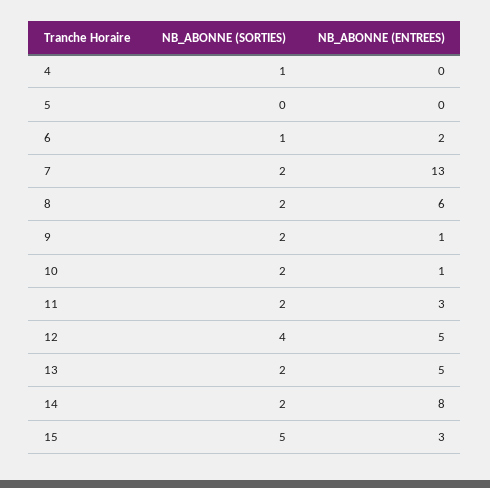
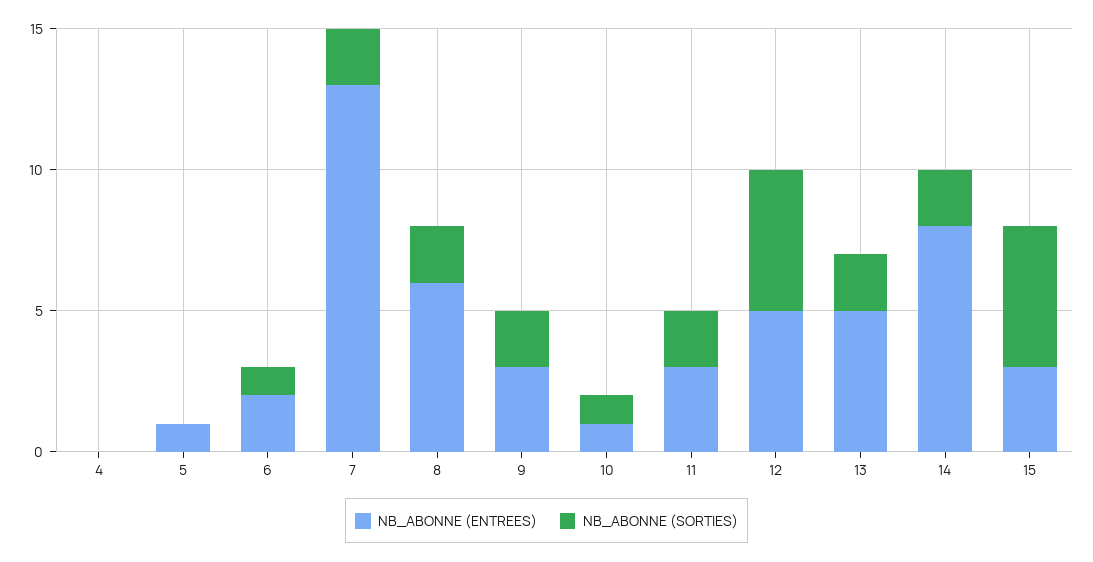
NB_ABONNE (SORTIES), 4: 1 -> 0
NB_ABONNE (ENTREES), 5: 0 -> 1
NB_ABONNE (ENTREES), 9: 1 -> 3
NB_ABONNE (SORTIES), 10: 2 -> 1
NB_ABONNE (SORTIES), 12: 4 -> 5

